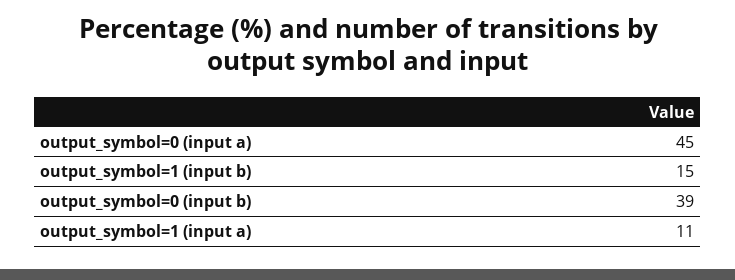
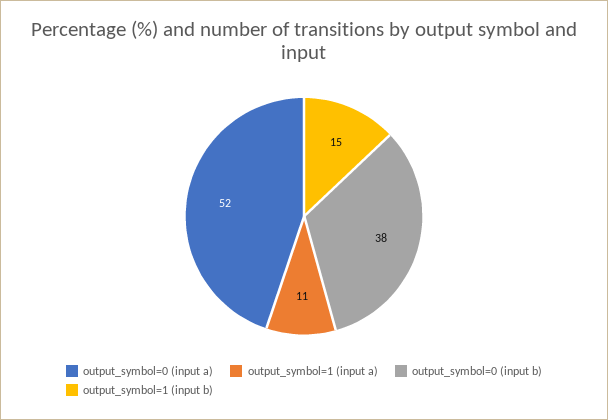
output_symbol=0 (input a): 45 -> 52
output_symbol=0 (input b): 39 -> 38

